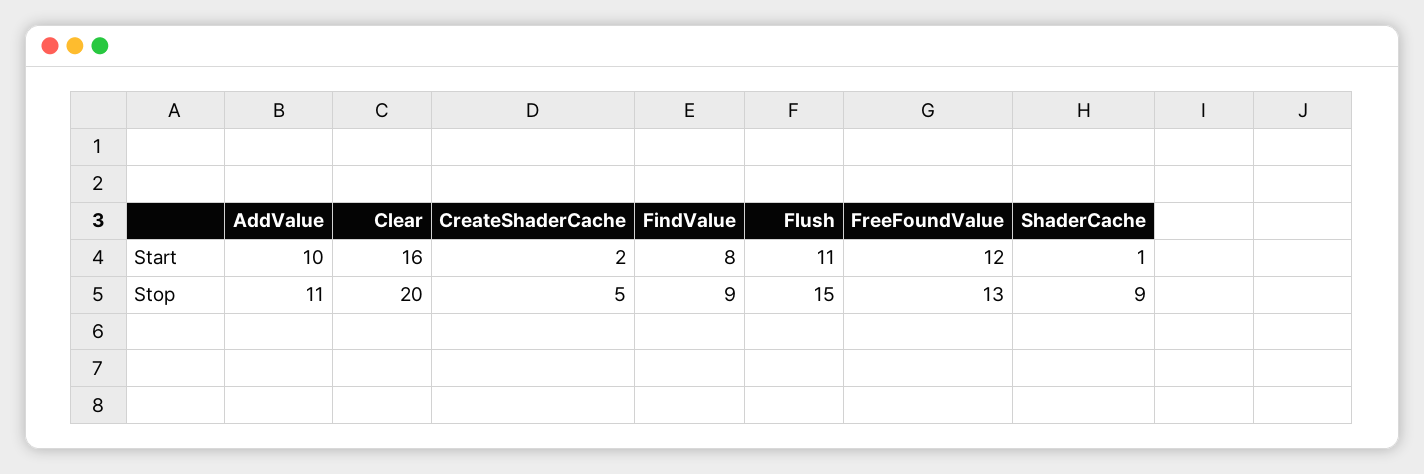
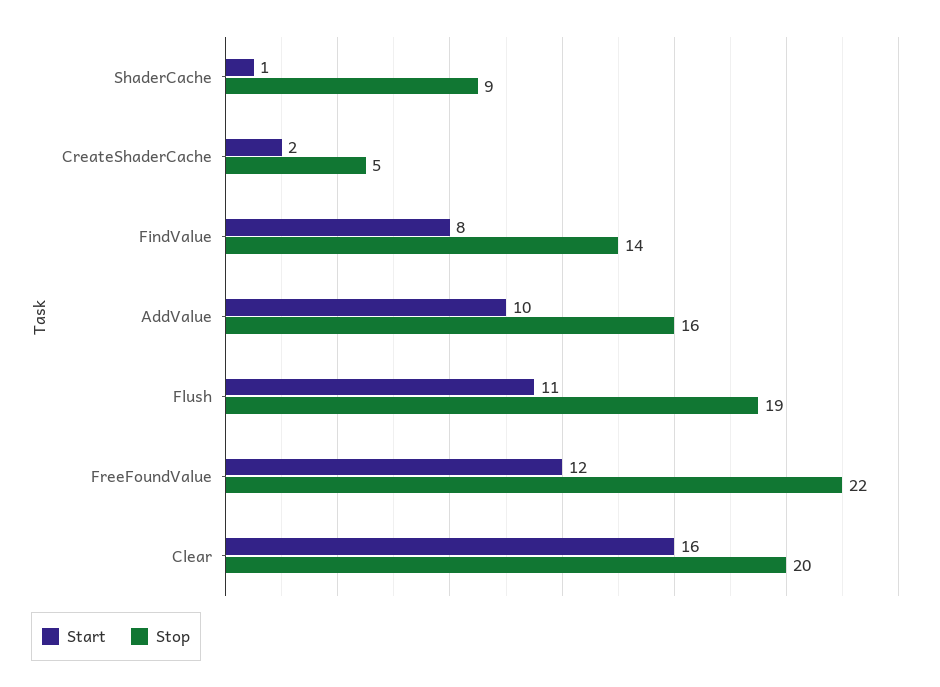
Stop, AddValue: 11 -> 16
Stop, FindValue: 9 -> 14
Stop, Flush: 15 -> 19
Stop, FreeFoundValue: 13 -> 22

